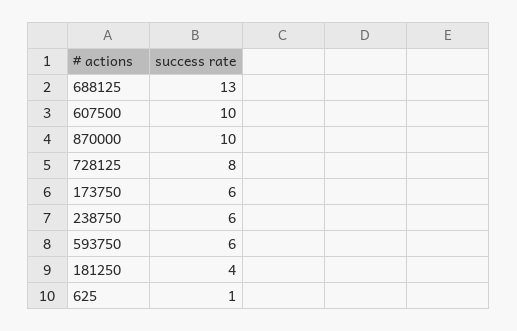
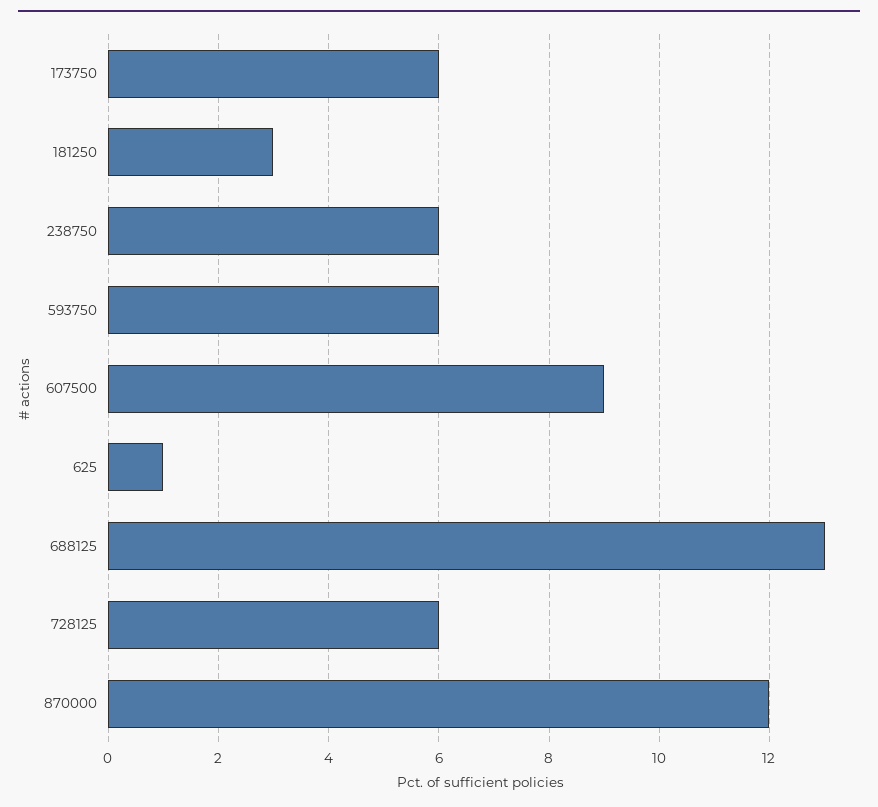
607500: 10 -> 9
870000: 10 -> 12
728125: 8 -> 6
181250: 4 -> 3

